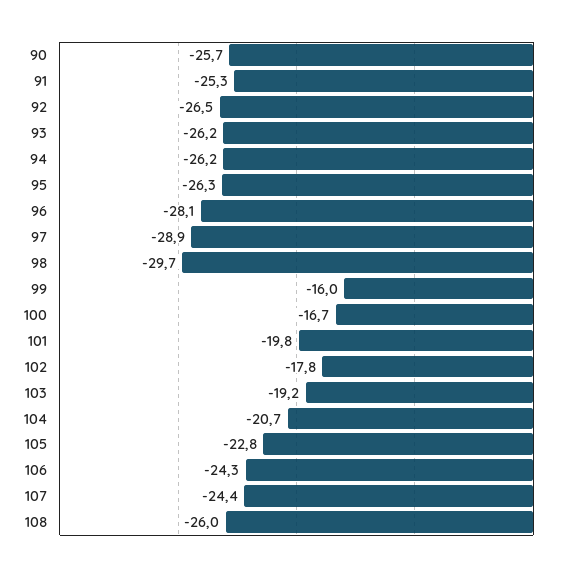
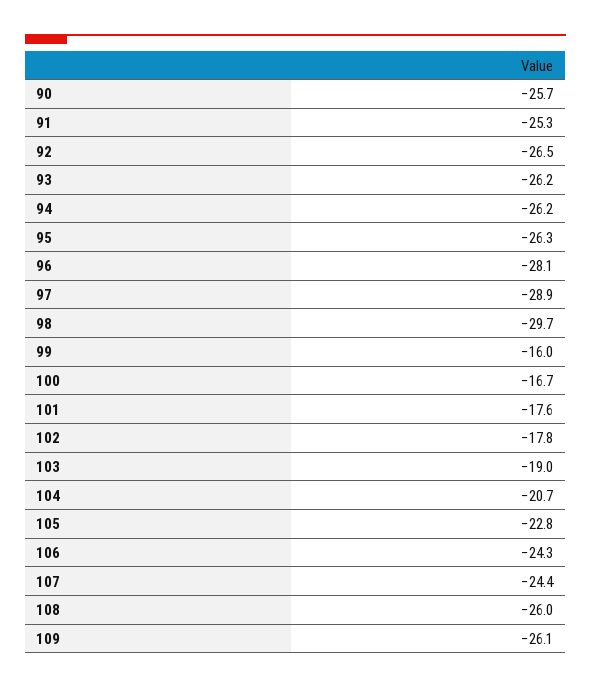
101: -19.8 -> -17.6
103: -19.2 -> -19
109: none -> -26.1

